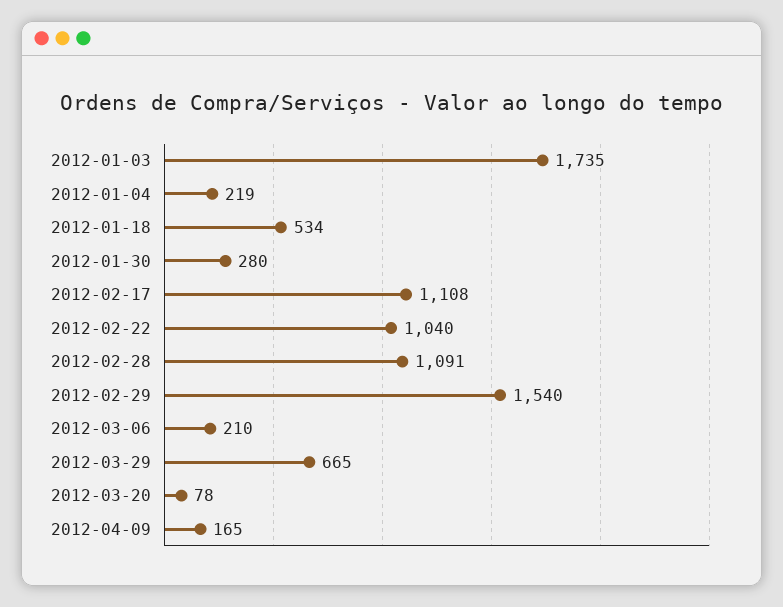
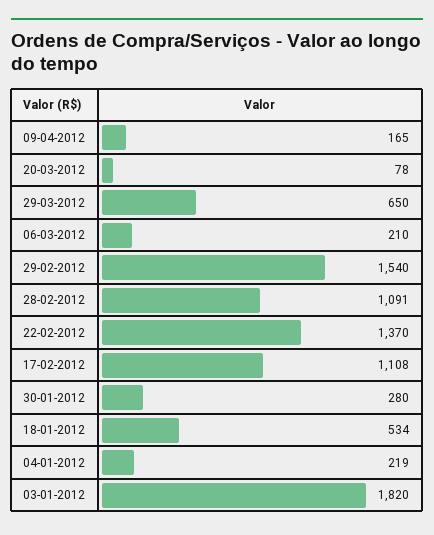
2012-01-03: 1735 -> 1820
2012-02-22: 1040 -> 1370
2012-03-29: 665 -> 650

